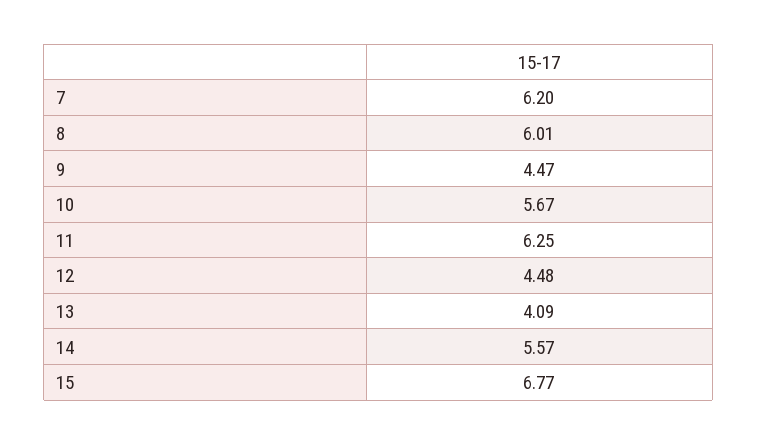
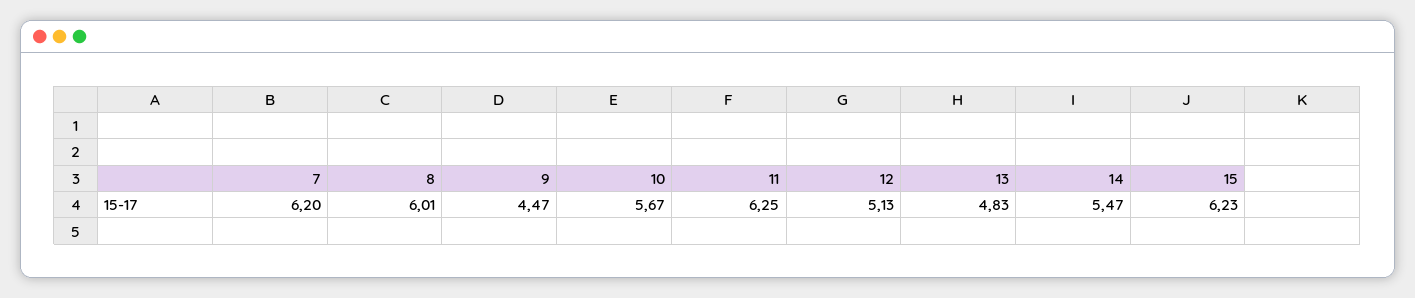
12: 4.48 -> 5.13
13: 4.09 -> 4.83
14: 5.57 -> 5.47
15: 6.77 -> 6.23

